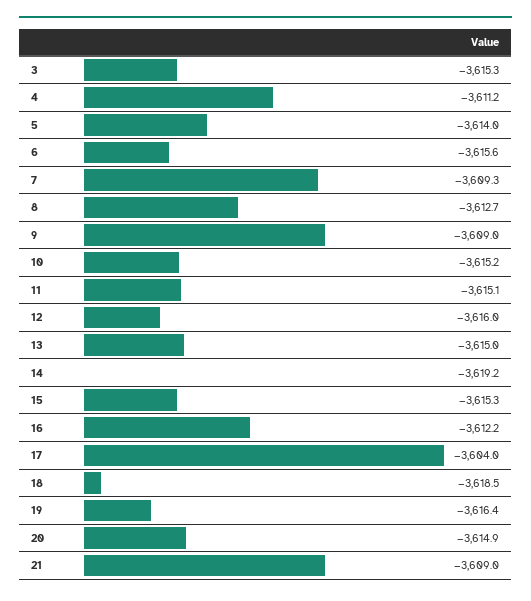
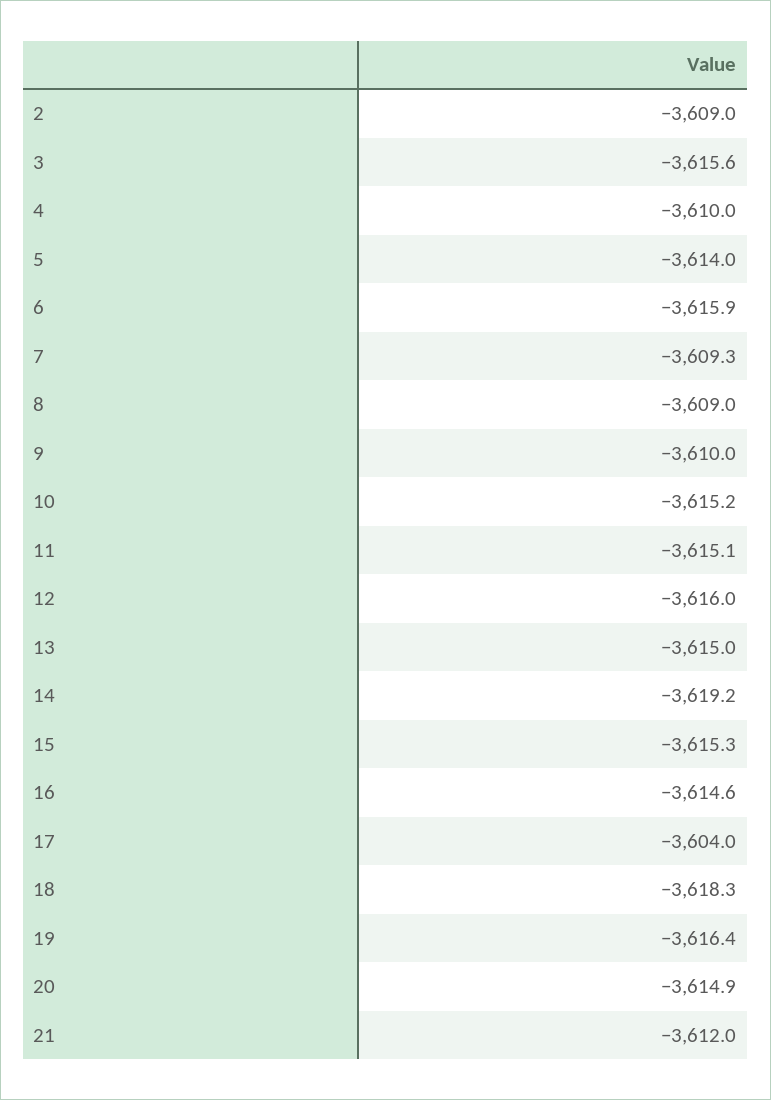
3: -3615.3 -> -3615.6
4: -3611.2 -> -3610
6: -3615.6 -> -3615.9
8: -3612.7 -> -3609
9: -3609 -> -3610
16: -3612.2 -> -3614.6
18: -3618.5 -> -3618.3
21: -3609 -> -3612
2: none -> -3609

